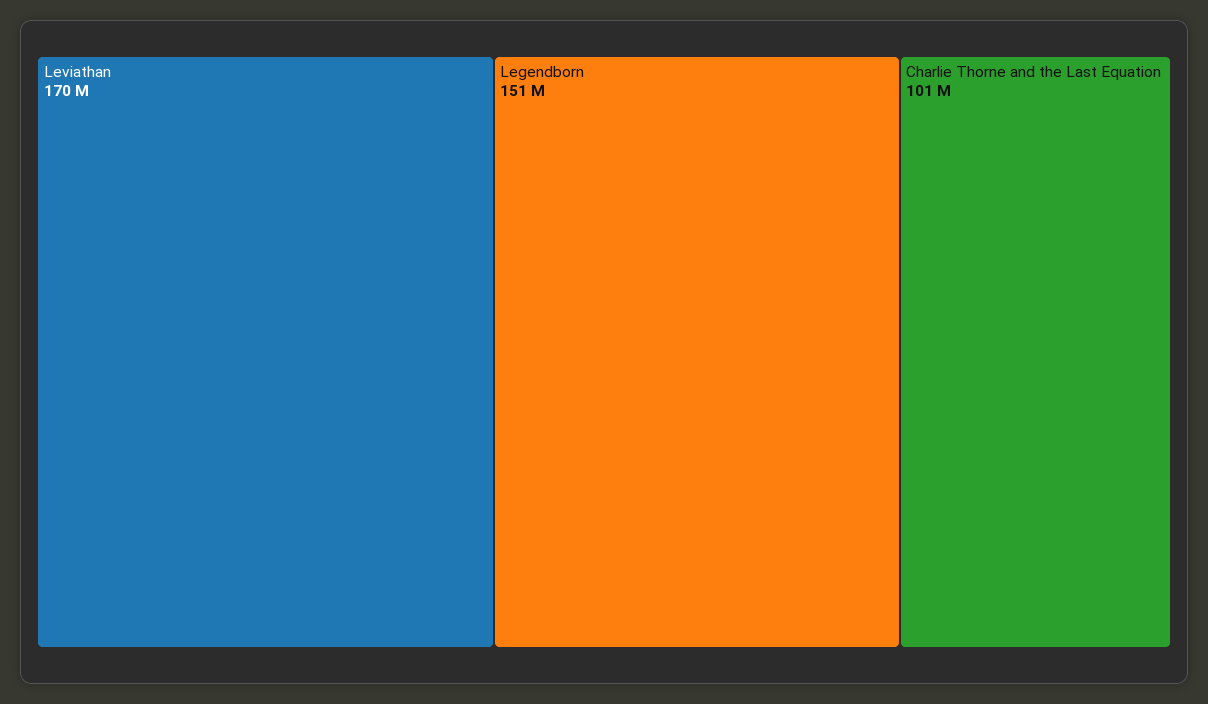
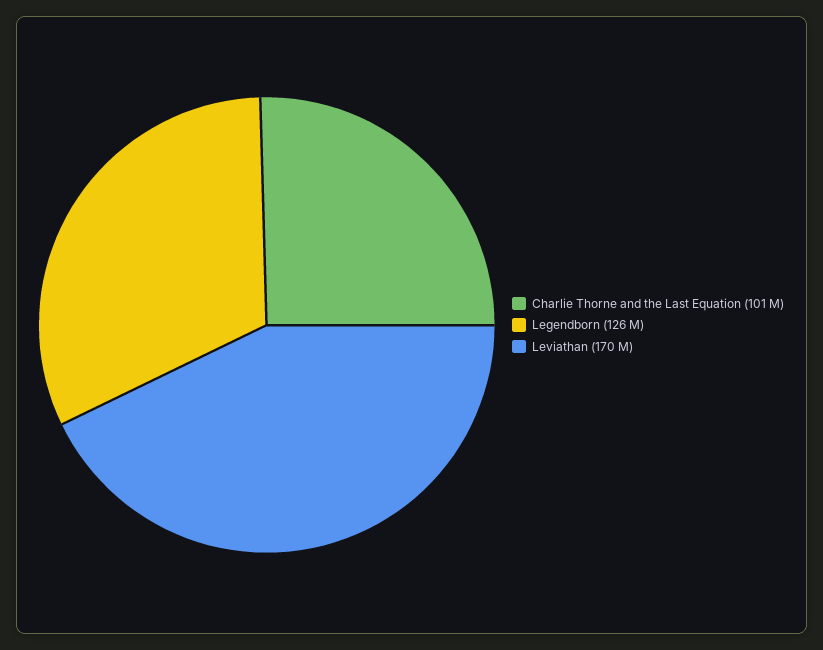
Legendborn: 151000000 -> 126000000

